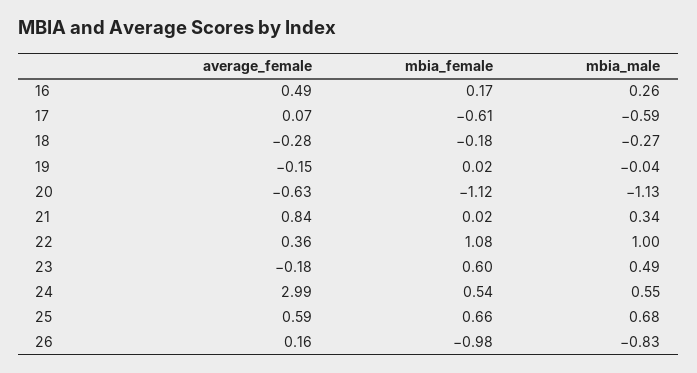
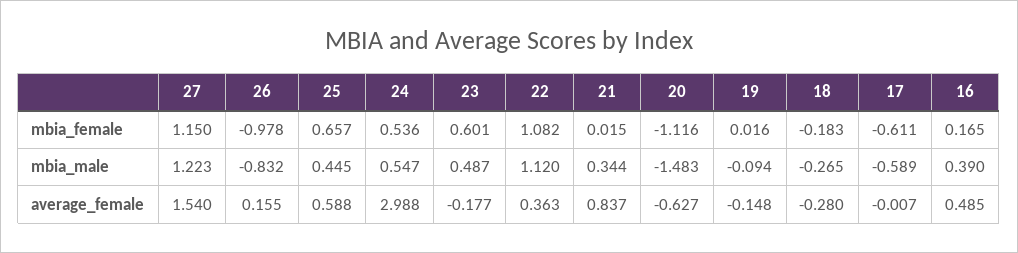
mbia_male, 16: 0.26 -> 0.39
average_female, 17: 0.07 -> -0.007
mbia_male, 19: -0.04 -> -0.094
mbia_male, 20: -1.13 -> -1.483
mbia_male, 22: 1 -> 1.12
mbia_male, 25: 0.68 -> 0.445
mbia_female, 27: none -> 1.15
mbia_male, 27: none -> 1.223
average_female, 27: none -> 1.54

